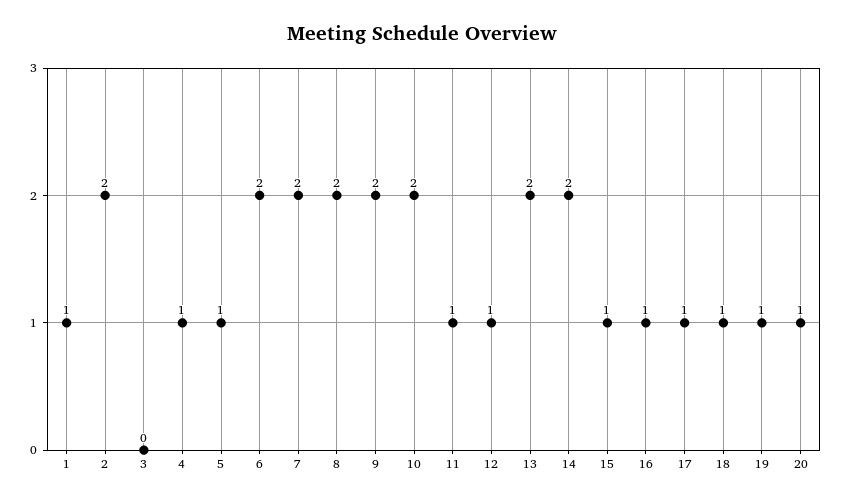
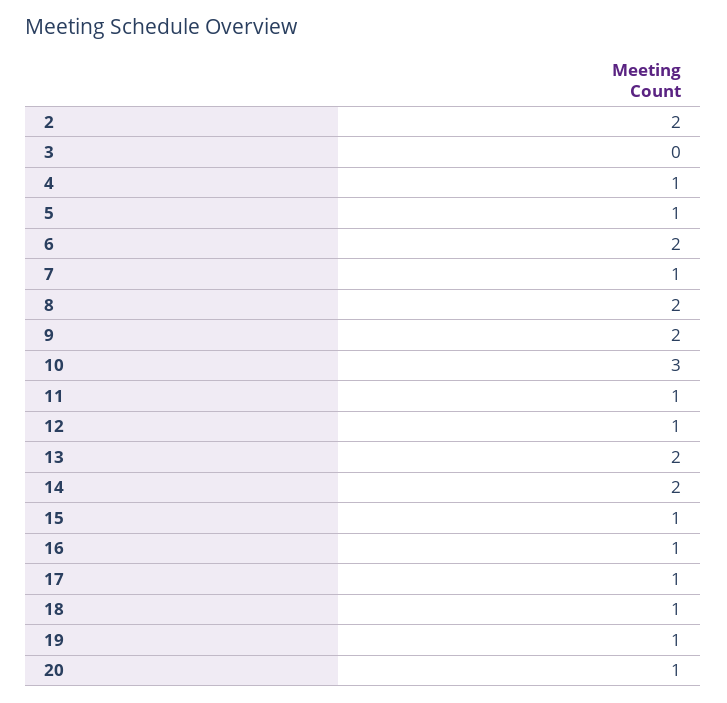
1: 1 -> none
7: 2 -> 1
10: 2 -> 3

